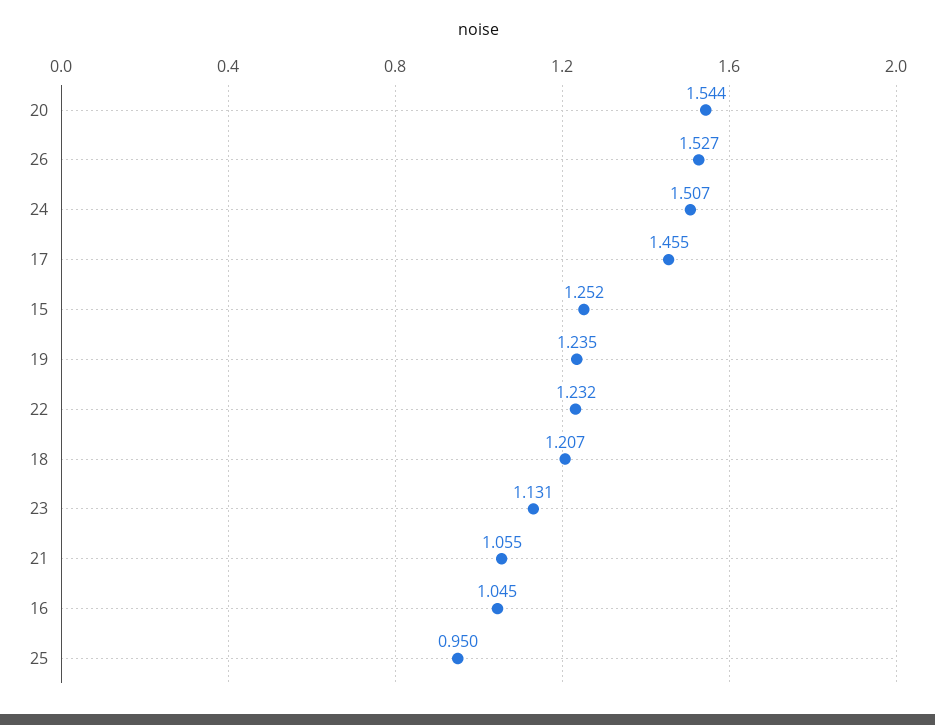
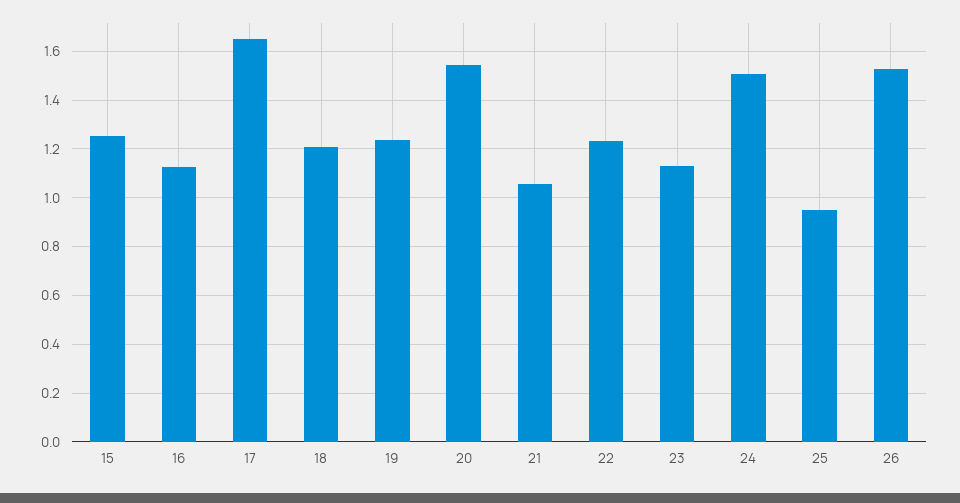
17: 1.455 -> 1.65
16: 1.045 -> 1.125

